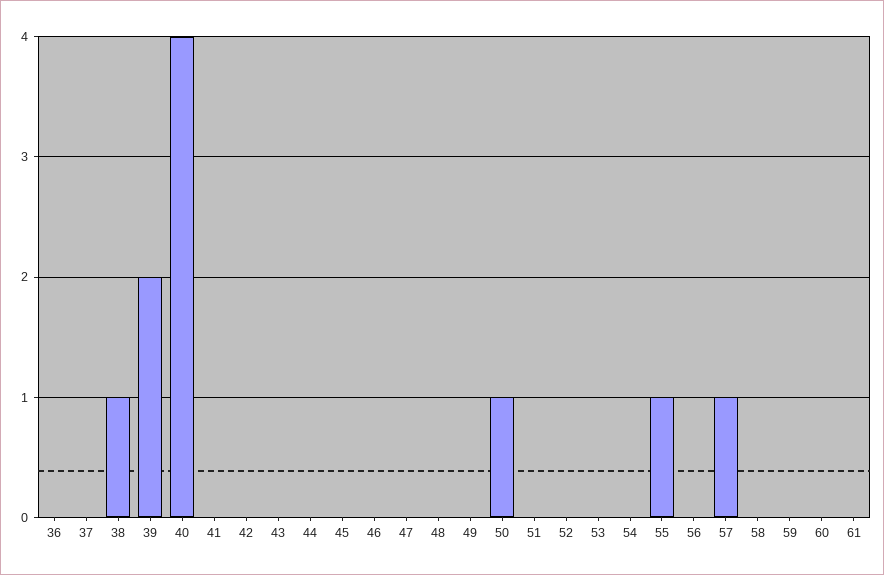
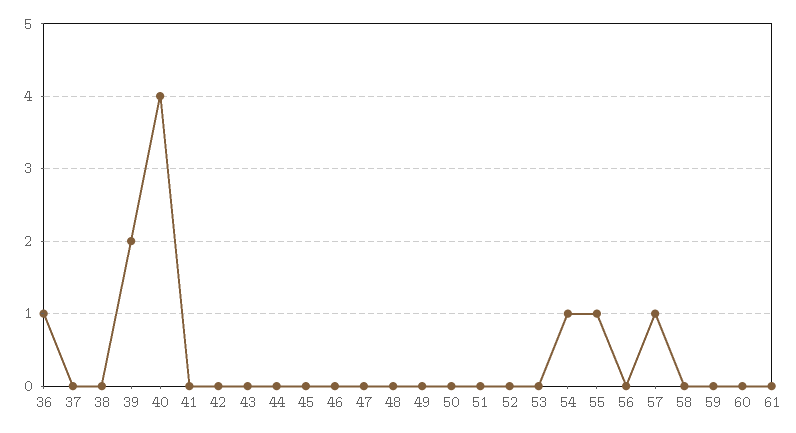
36: 0 -> 1
38: 1 -> 0
50: 1 -> 0
54: 0 -> 1

